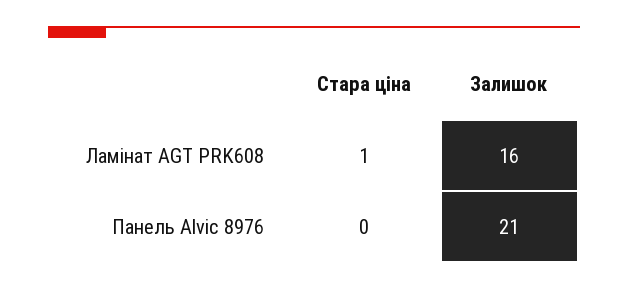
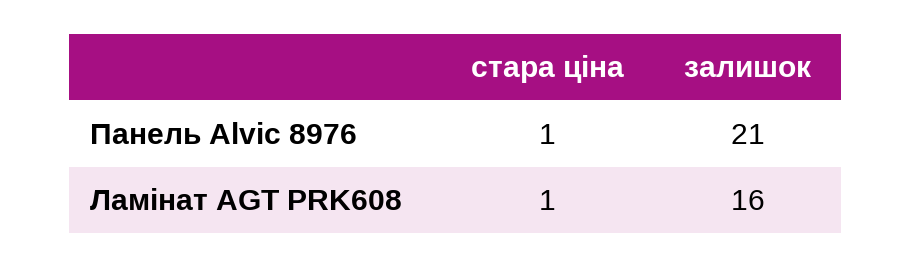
Стара ціна, Панель Alvic 8976: 0 -> 1

